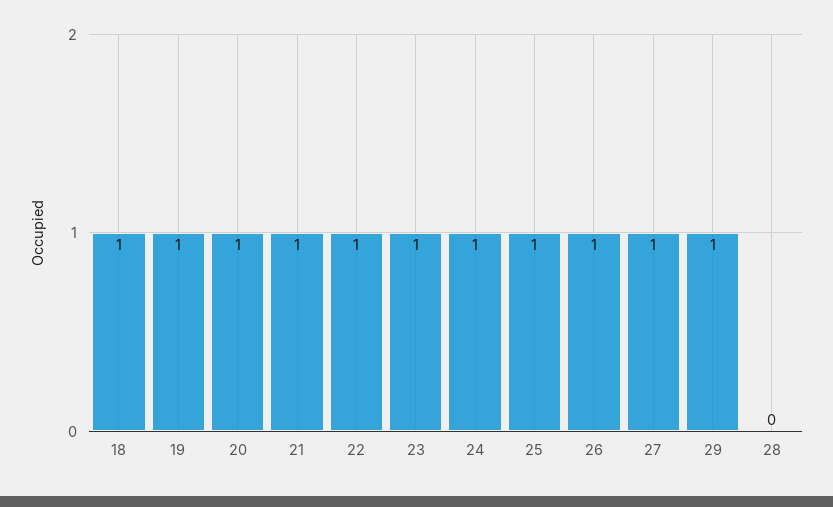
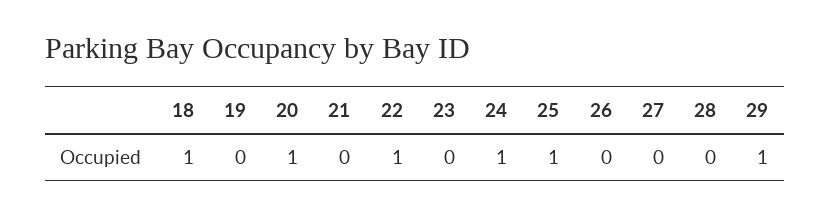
19: 1 -> 0
21: 1 -> 0
23: 1 -> 0
26: 1 -> 0
27: 1 -> 0

